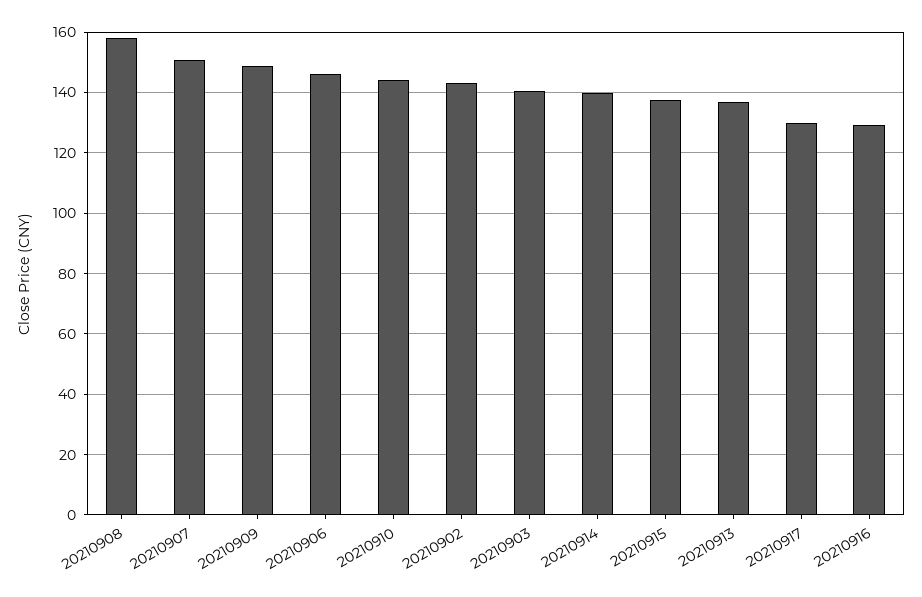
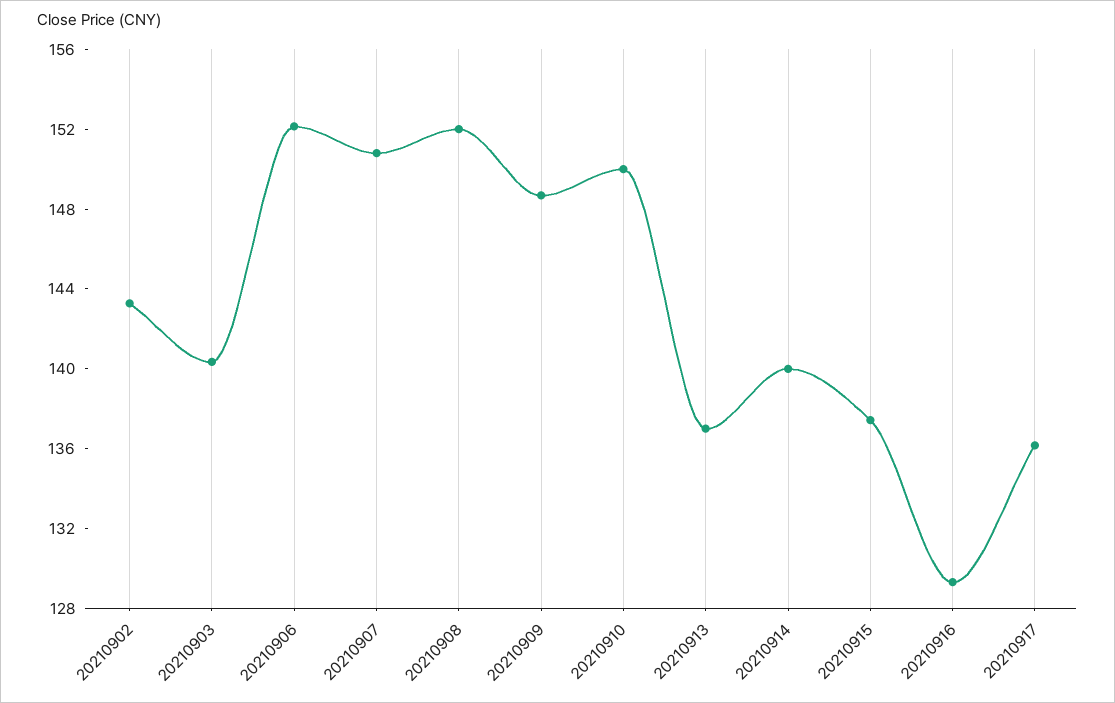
20210908: 158 -> 152
20210906: 146 -> 152
20210910: 144 -> 150
20210917: 130 -> 136

